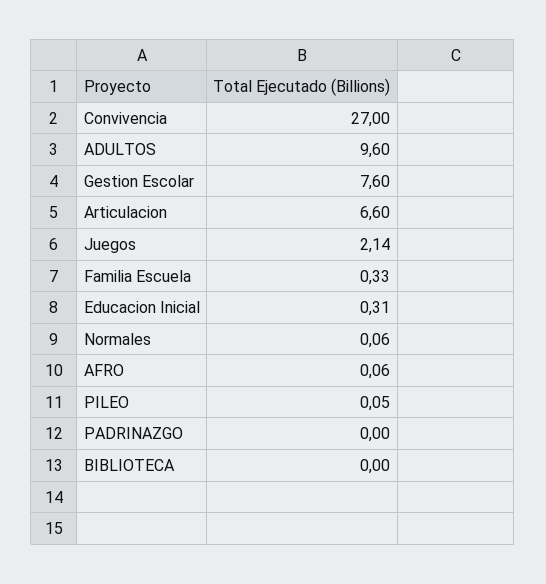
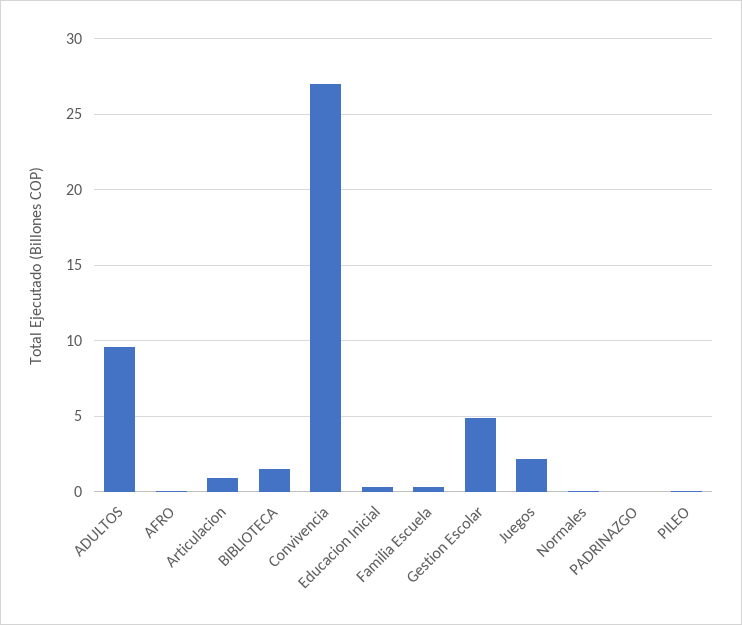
Gestion Escolar: 7.6 -> 5
Articulacion: 6.6 -> 1
BIBLIOTECA: 0 -> 1.5

